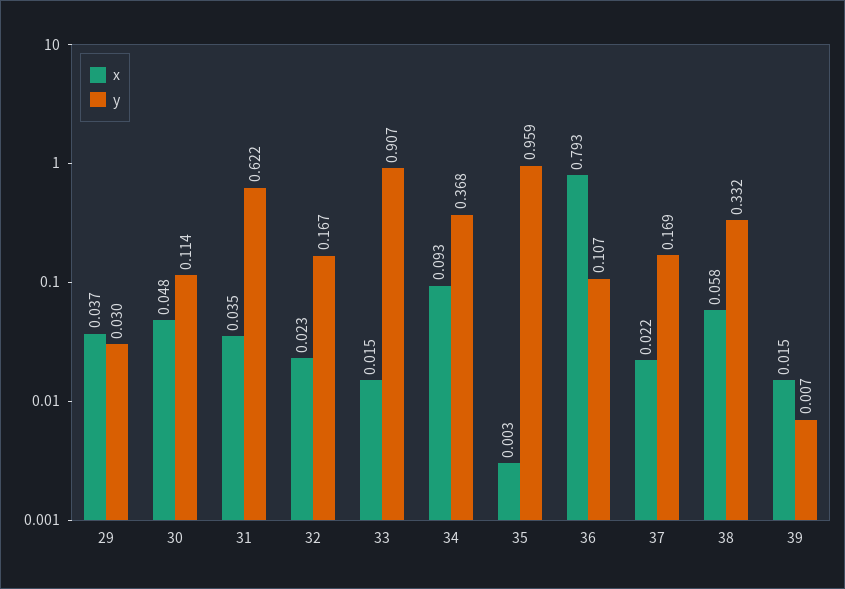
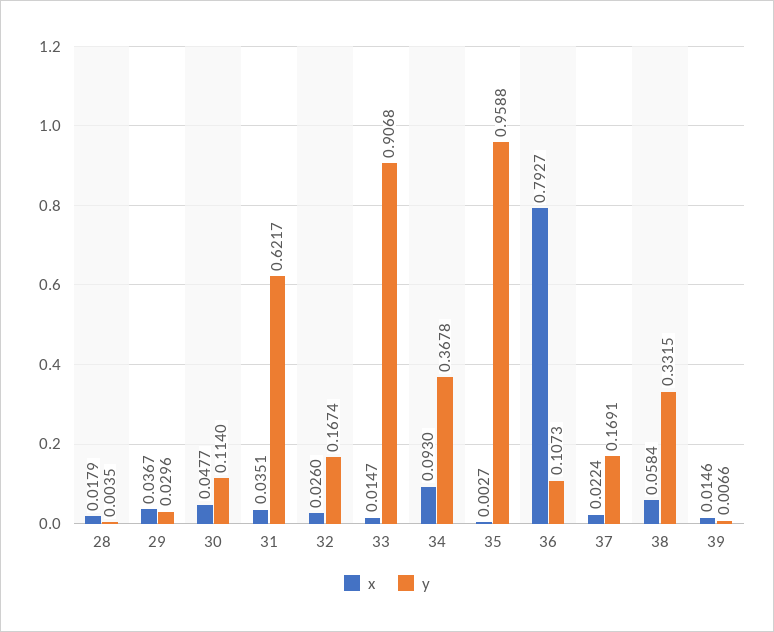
x, 32: 0.023 -> 0.026
x, 28: none -> 0.0179
y, 28: none -> 0.0035

